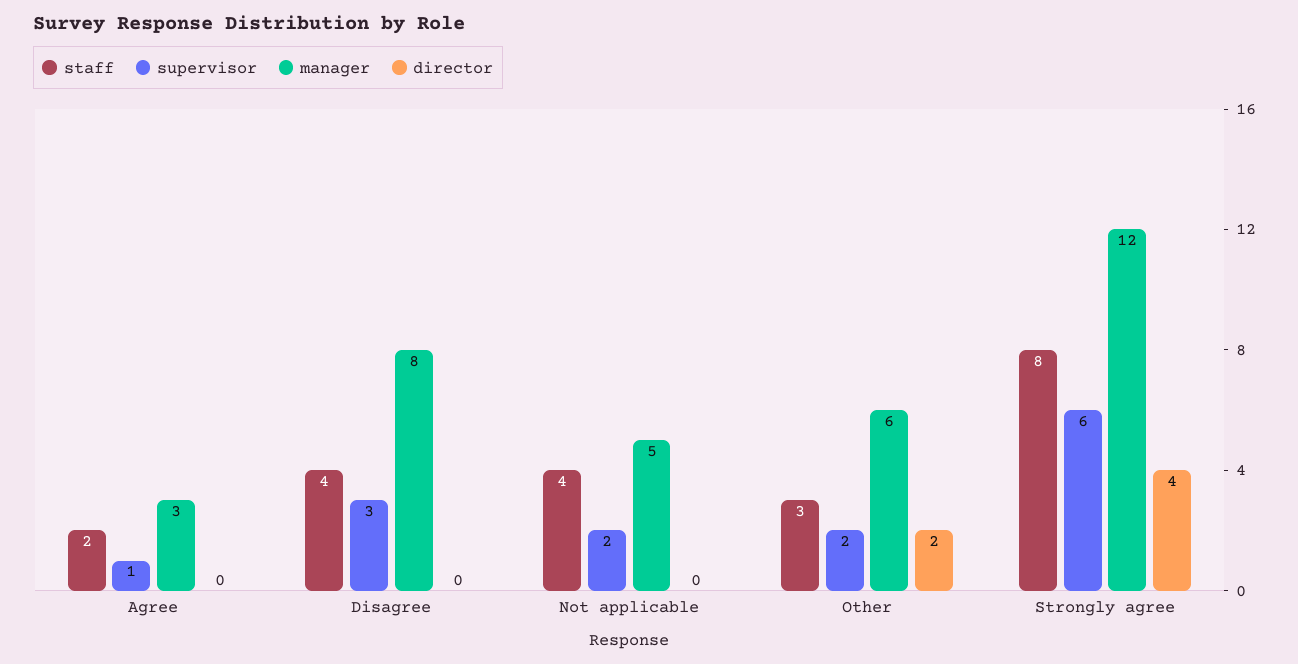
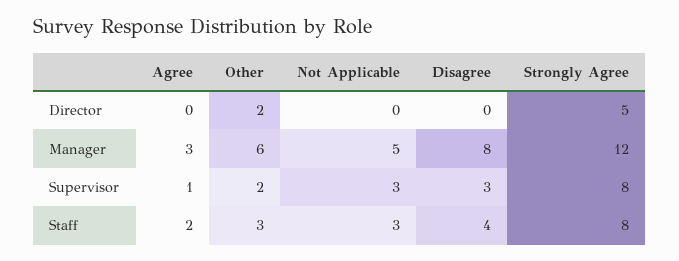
staff, Not applicable: 4 -> 3
supervisor, Not applicable: 2 -> 3
supervisor, Strongly agree: 6 -> 8
director, Strongly agree: 4 -> 5

